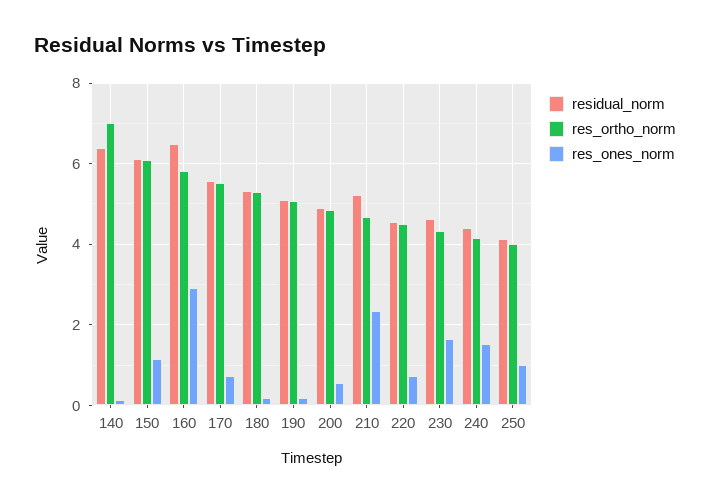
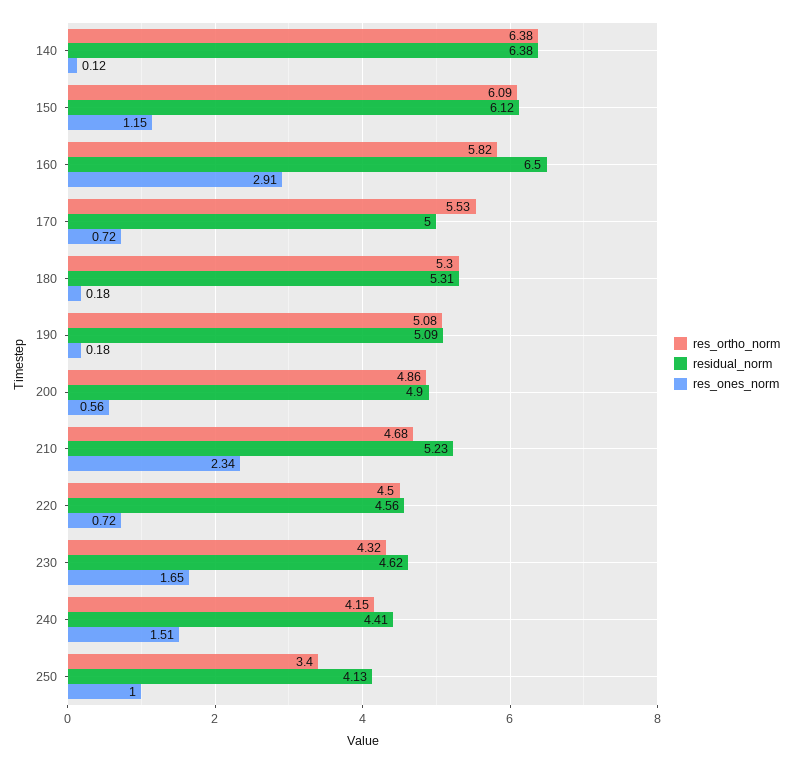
res_ortho_norm, 140: 7 -> 6.38
residual_norm, 170: 5.6 -> 5
res_ortho_norm, 250: 4 -> 3.4

